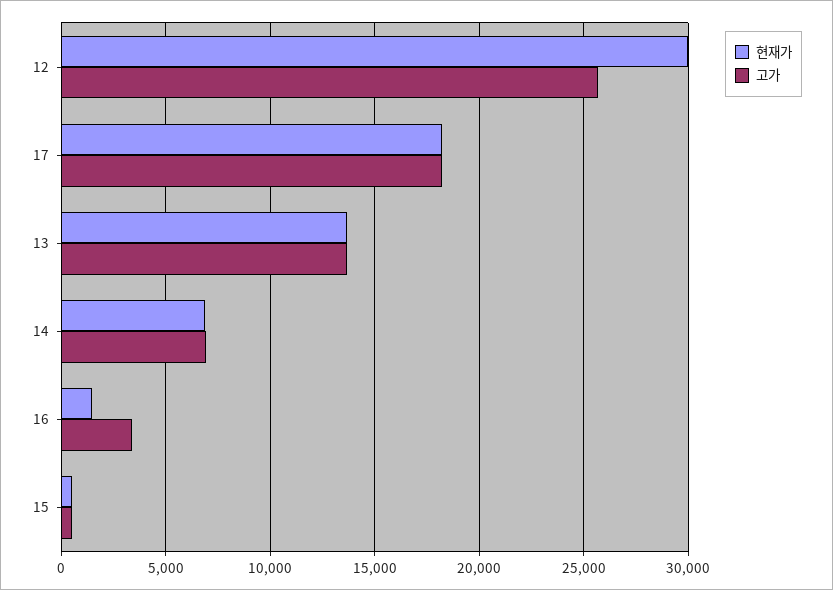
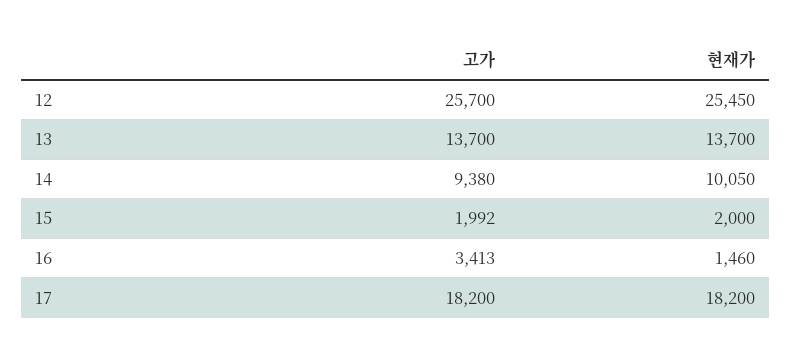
현재가, 12: 30000 -> 25450
현재가, 14: 7000 -> 10050
고가, 14: 7000 -> 9380
현재가, 15: 500 -> 2000
고가, 15: 500 -> 1992

